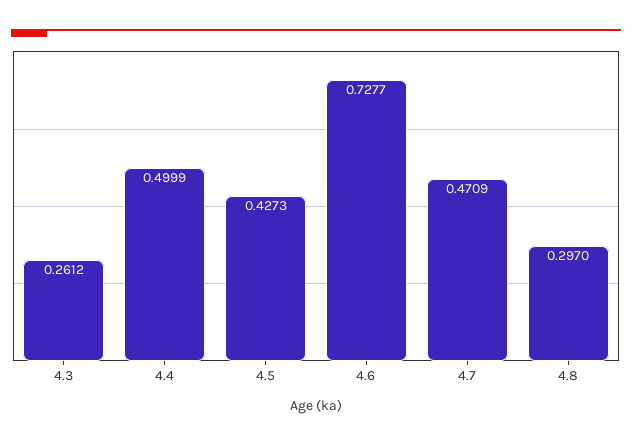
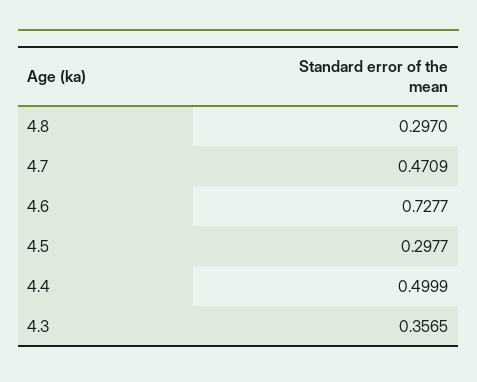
4.3: 0.2612 -> 0.3565
4.5: 0.4273 -> 0.2977

